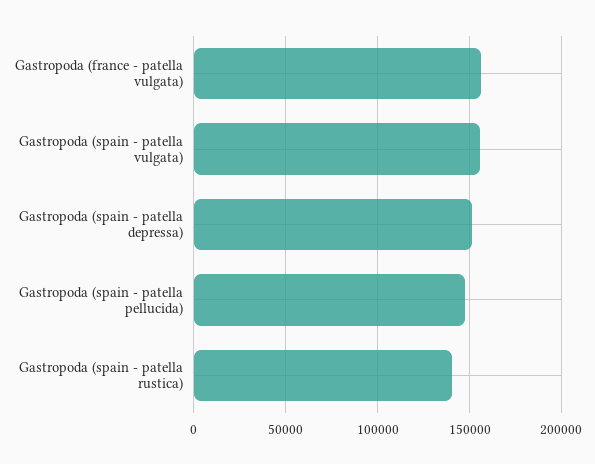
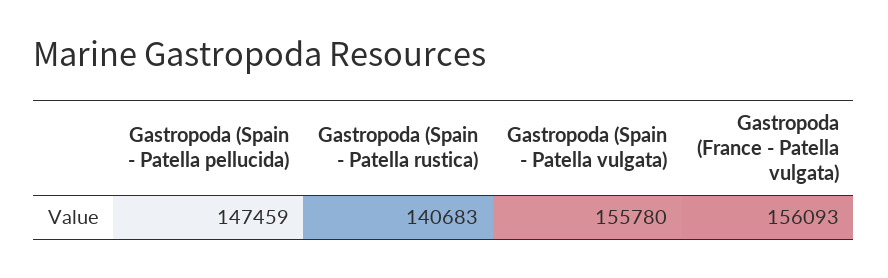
Gastropoda (spain - patella depressa): 150000 -> none

